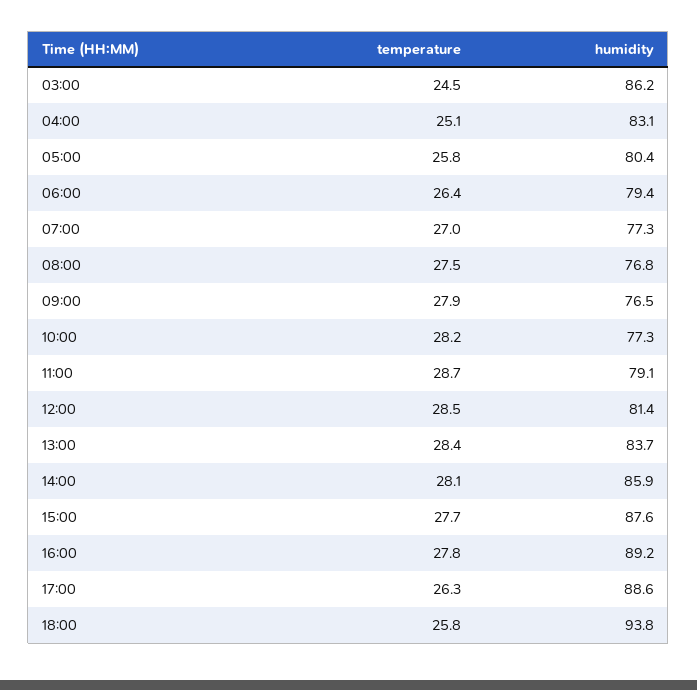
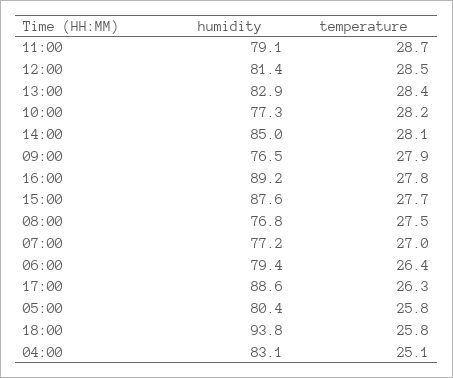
temperature, 03:00: 24.5 -> none
humidity, 03:00: 86.2 -> none
humidity, 07:00: 77.3 -> 77.2
humidity, 13:00: 83.7 -> 82.9
humidity, 14:00: 85.9 -> 85

